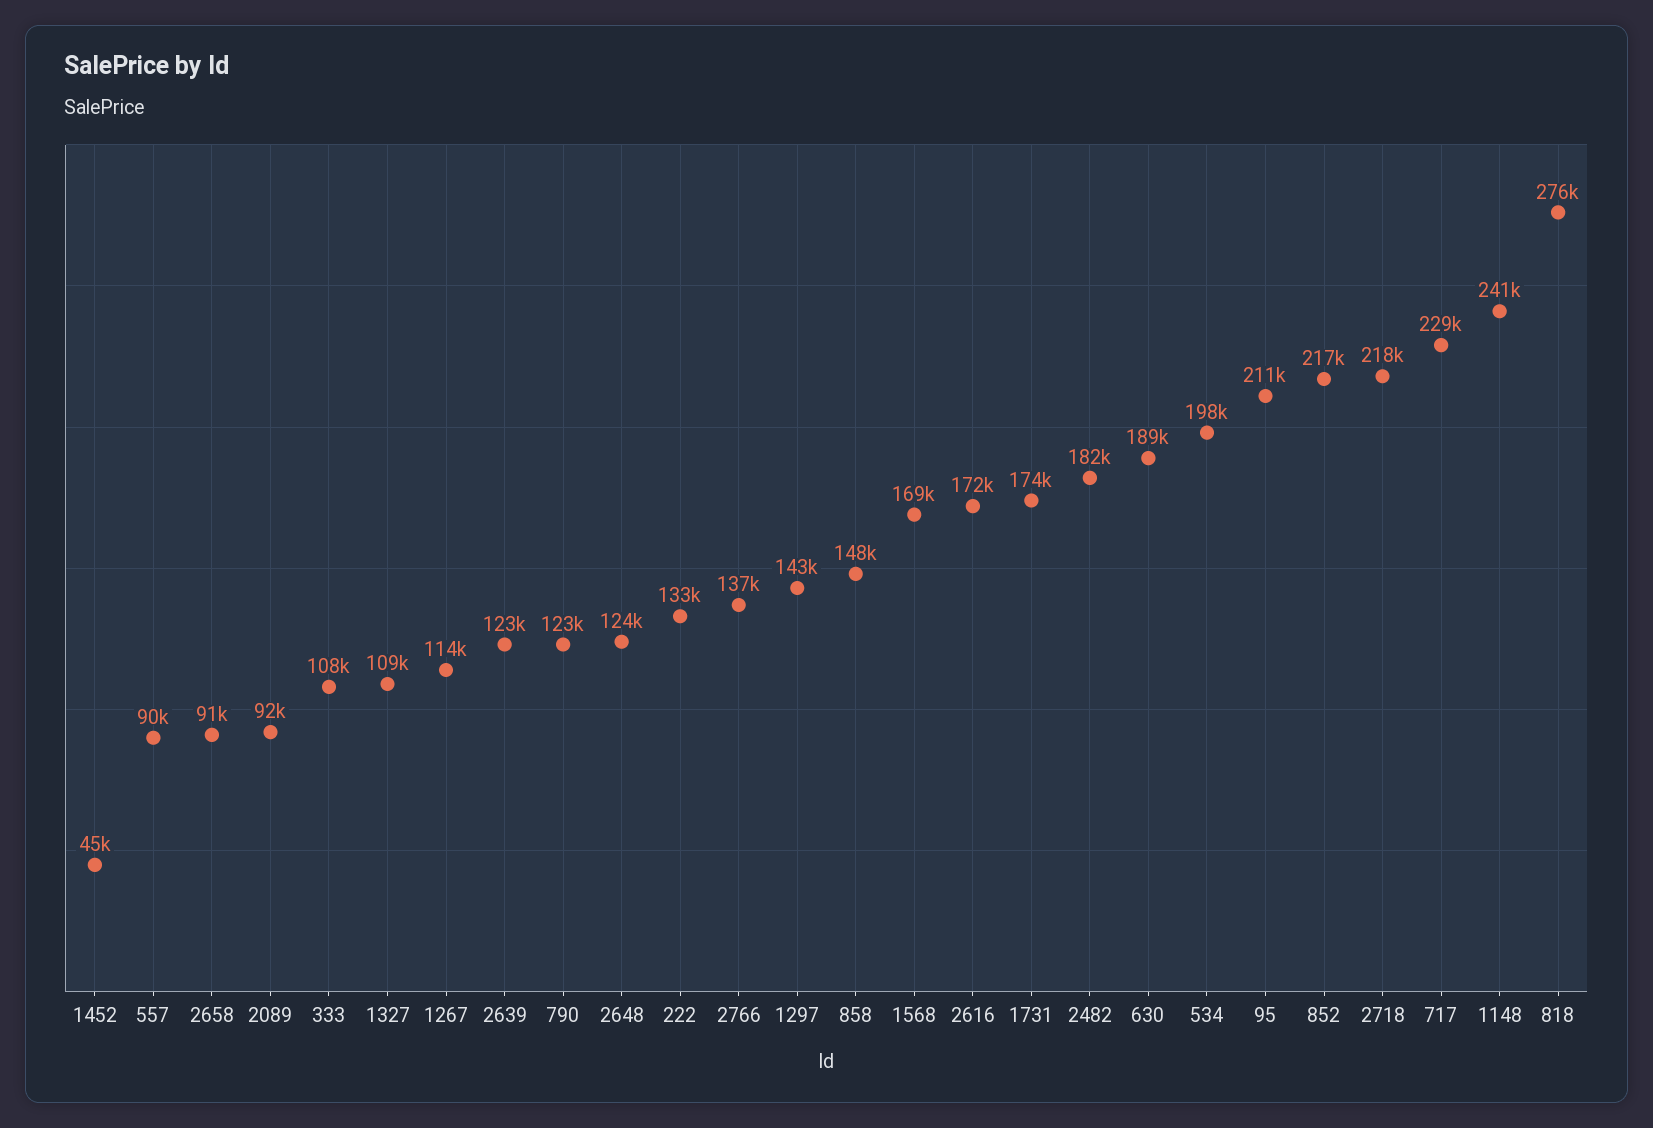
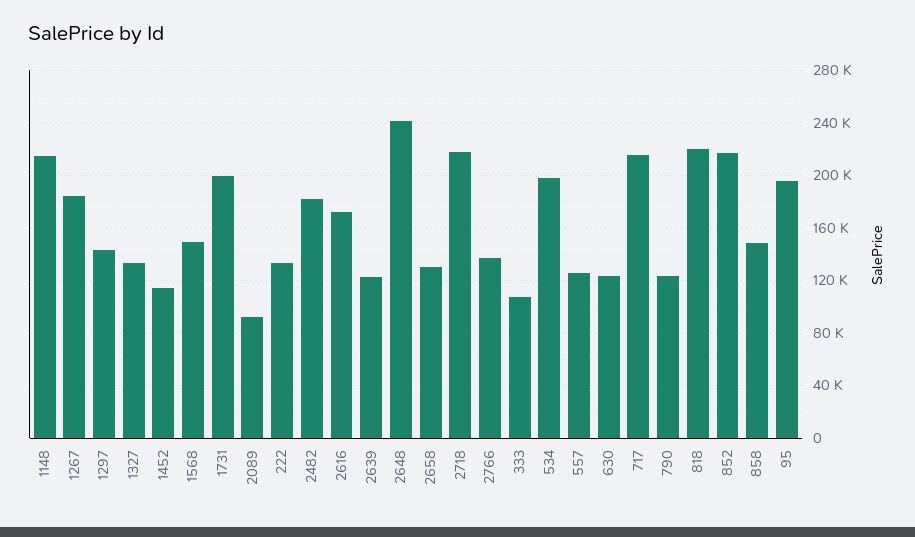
1452: 45000 -> 115000
557: 90000 -> 125000
2658: 91000 -> 130000
1327: 109000 -> 135000
1267: 114000 -> 185000
2648: 124000 -> 240000
1568: 169000 -> 150000
1731: 174000 -> 200000
630: 189000 -> 125000
95: 211000 -> 195000
717: 229000 -> 215000
1148: 241000 -> 215000
818: 276000 -> 220000

